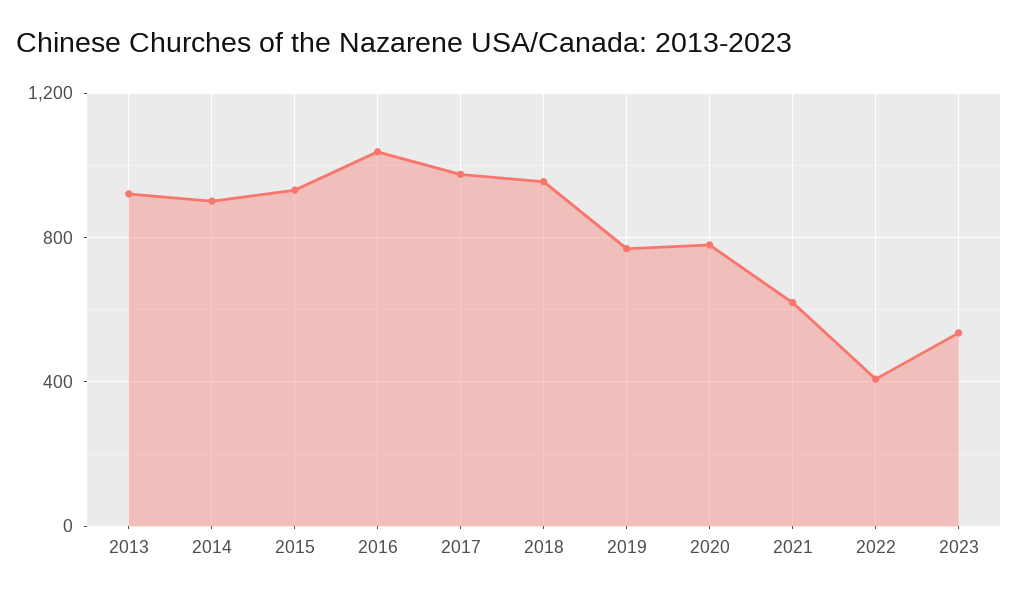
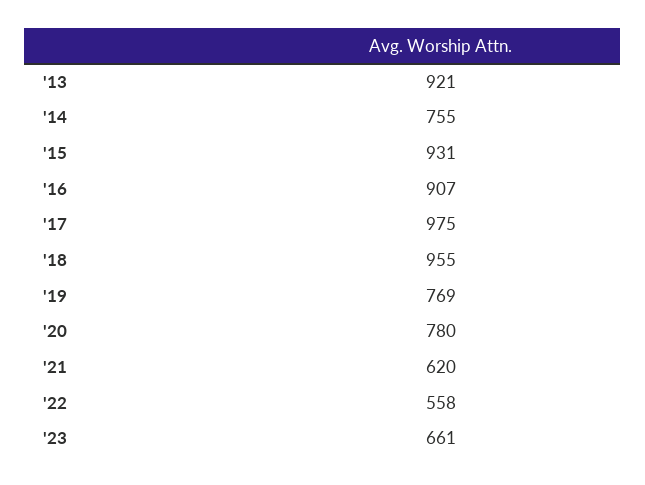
2014: 900 -> 755
2016: 1050 -> 907
2022: 400 -> 558
2023: 550 -> 661

